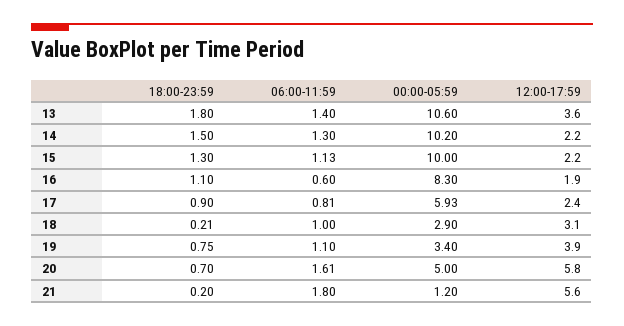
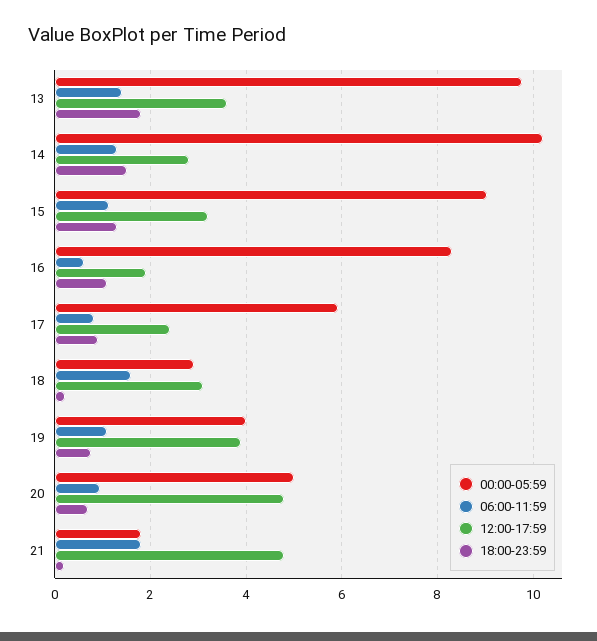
00:00-05:59, 13: 10.6 -> 9.8
12:00-17:59, 14: 2.2 -> 2.8
00:00-05:59, 15: 10 -> 9
12:00-17:59, 15: 2.2 -> 3.2
06:00-11:59, 18: 1 -> 1.6
00:00-05:59, 19: 3.4 -> 4
06:00-11:59, 20: 1.61 -> 1
12:00-17:59, 20: 5.8 -> 4.8
00:00-05:59, 21: 1.2 -> 1.8
12:00-17:59, 21: 5.6 -> 4.8

